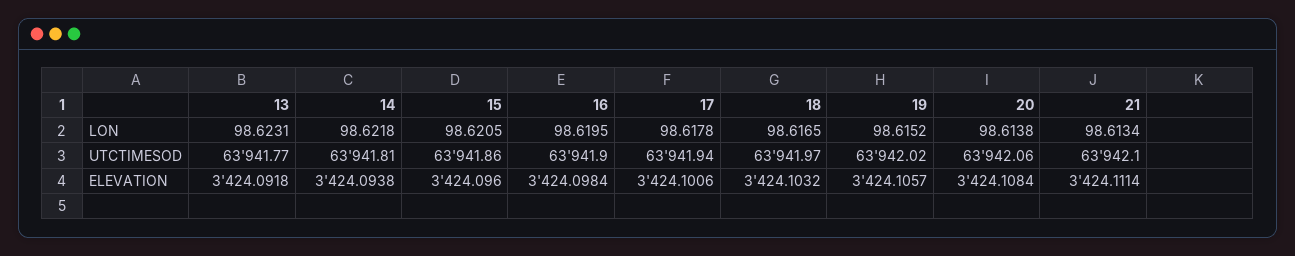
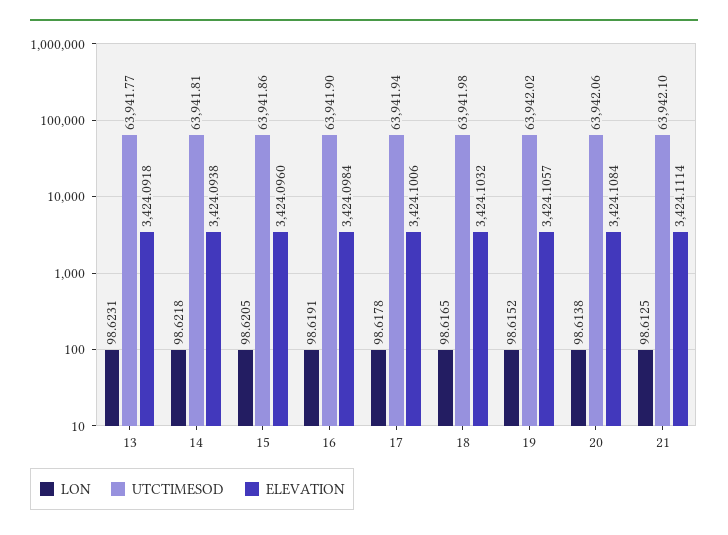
LON, 16: 98.6195 -> 98.6191
LON, 21: 98.6134 -> 98.6125
UTCTIMESOD, 18: 63941.97 -> 63941.98

